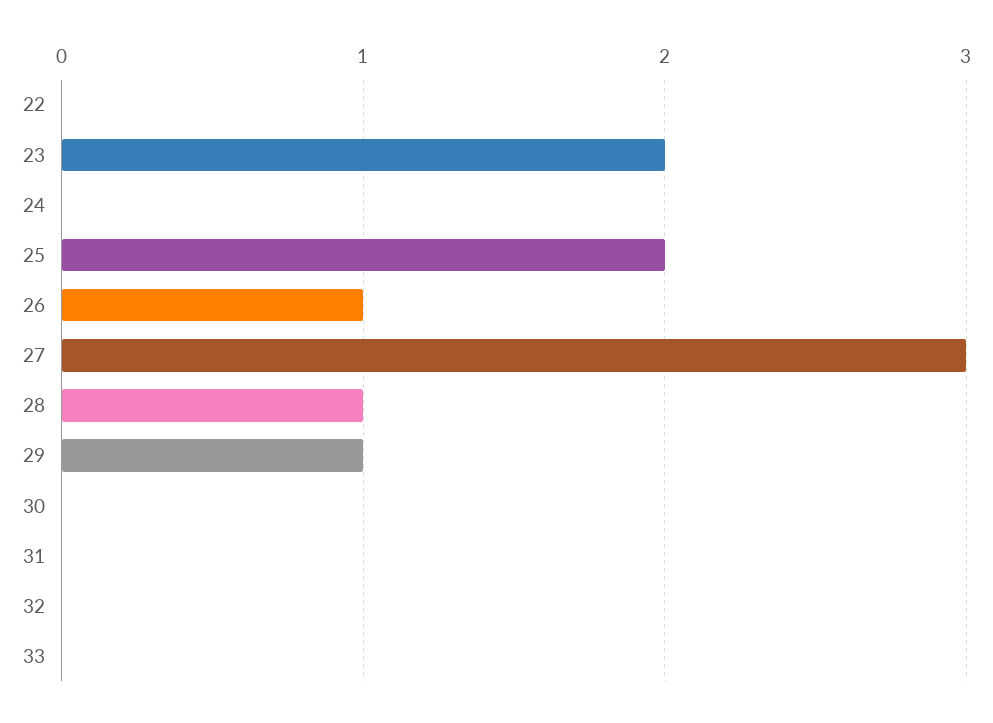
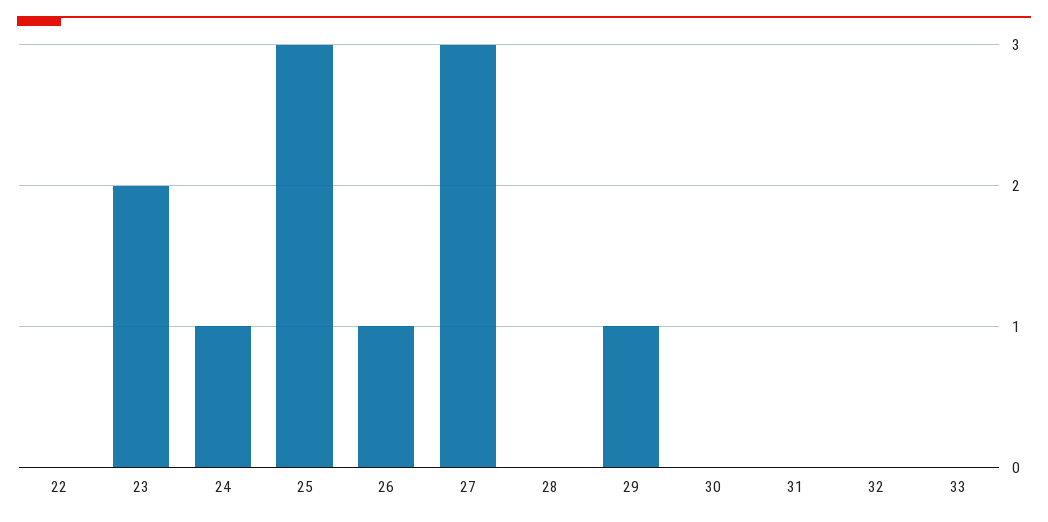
24: 0 -> 1
25: 2 -> 3
28: 1 -> 0

